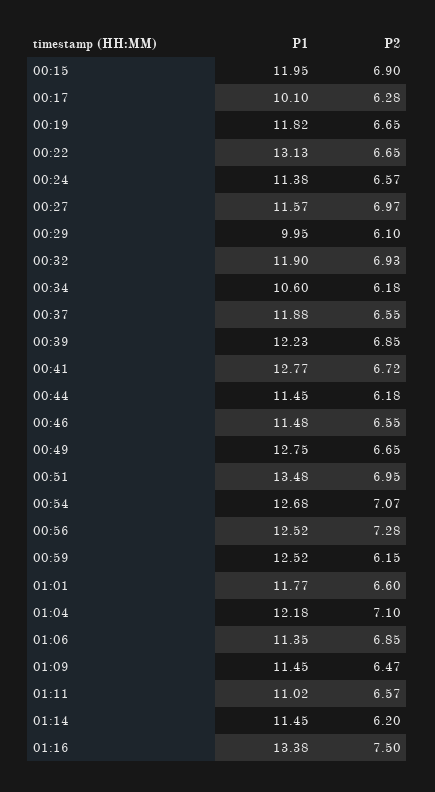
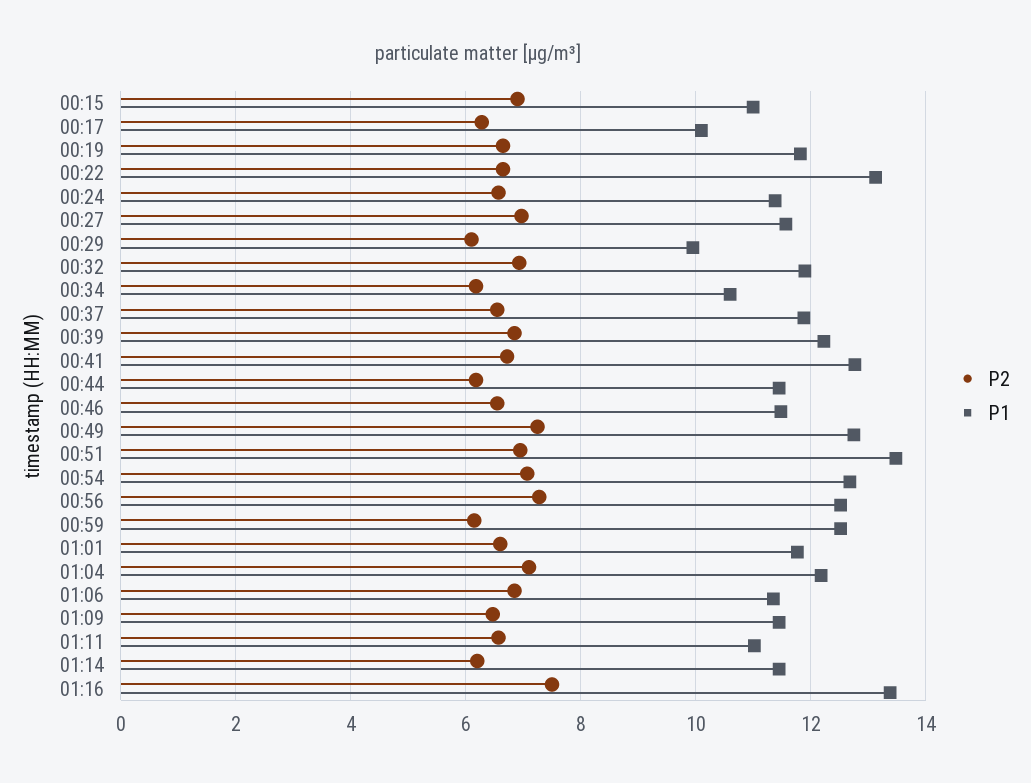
P1, 00:15: 11.95 -> 11
P2, 00:49: 6.65 -> 7.2

